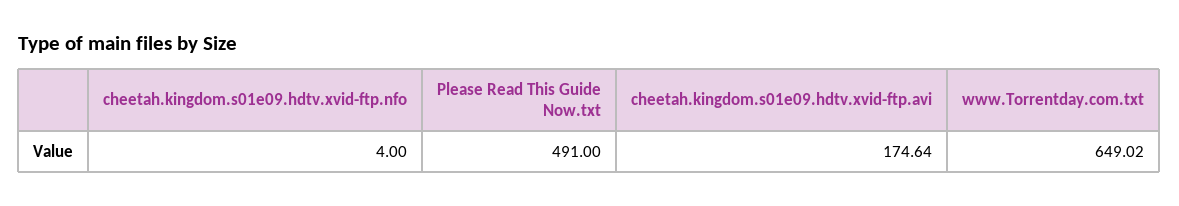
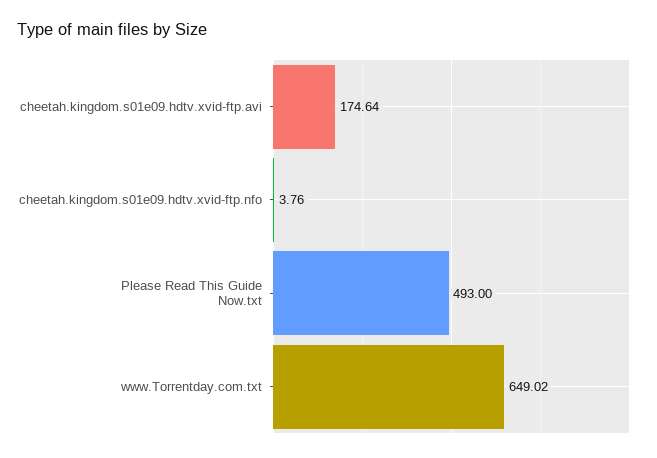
cheetah.kingdom.s01e09.hdtv.xvid-ftp.nfo: 4 -> 3.76
Please Read This Guide Now.txt: 491 -> 493

